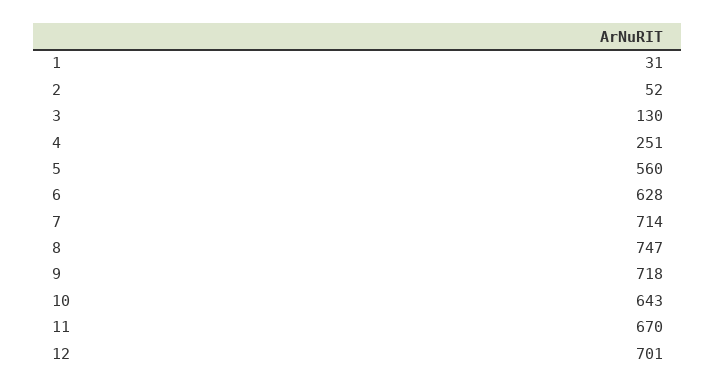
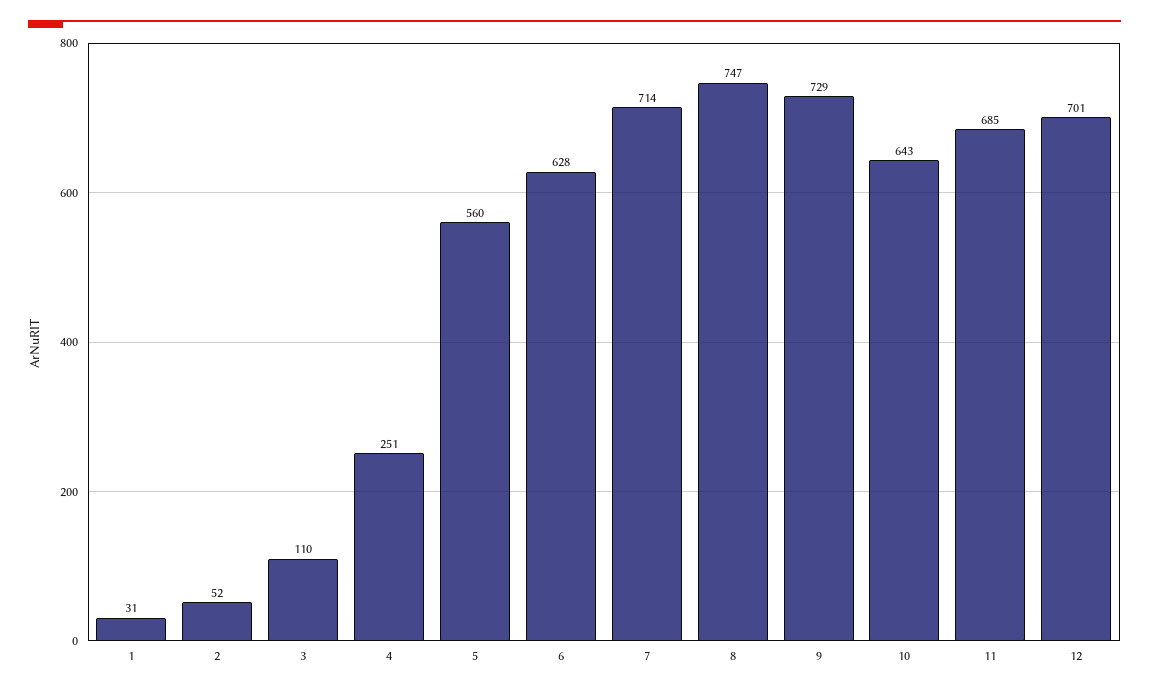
3: 130 -> 110
9: 718 -> 729
11: 670 -> 685

